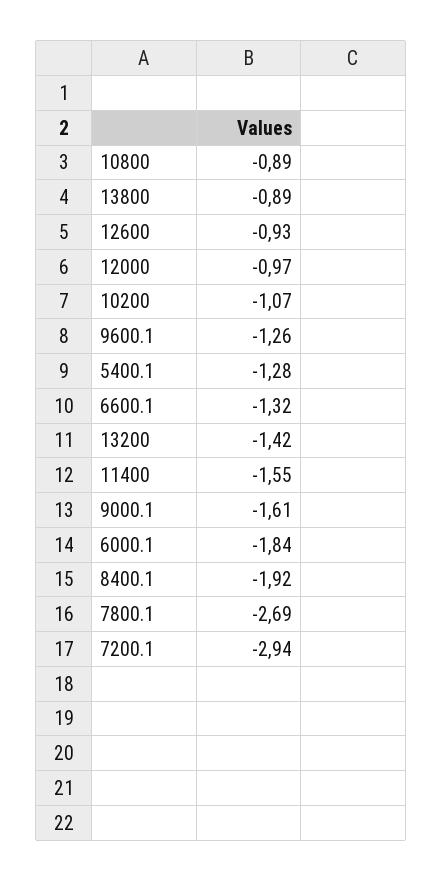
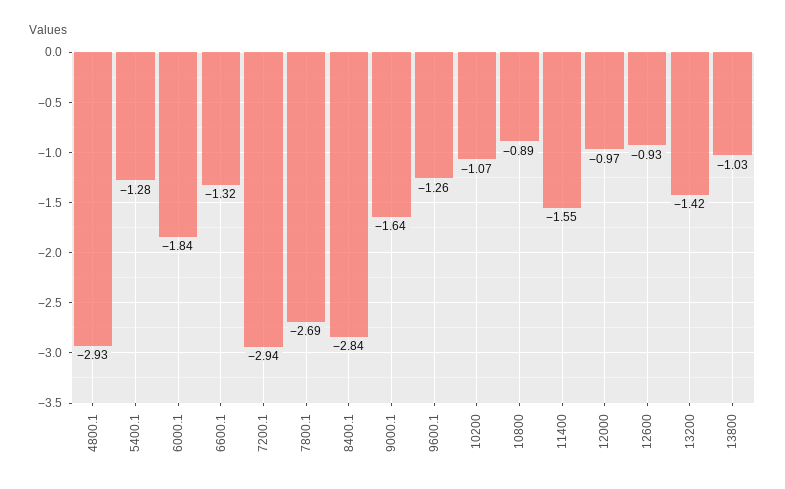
13800: -0.89 -> -1.03
9000.1: -1.61 -> -1.64
8400.1: -1.92 -> -2.84
4800.1: none -> -2.93

